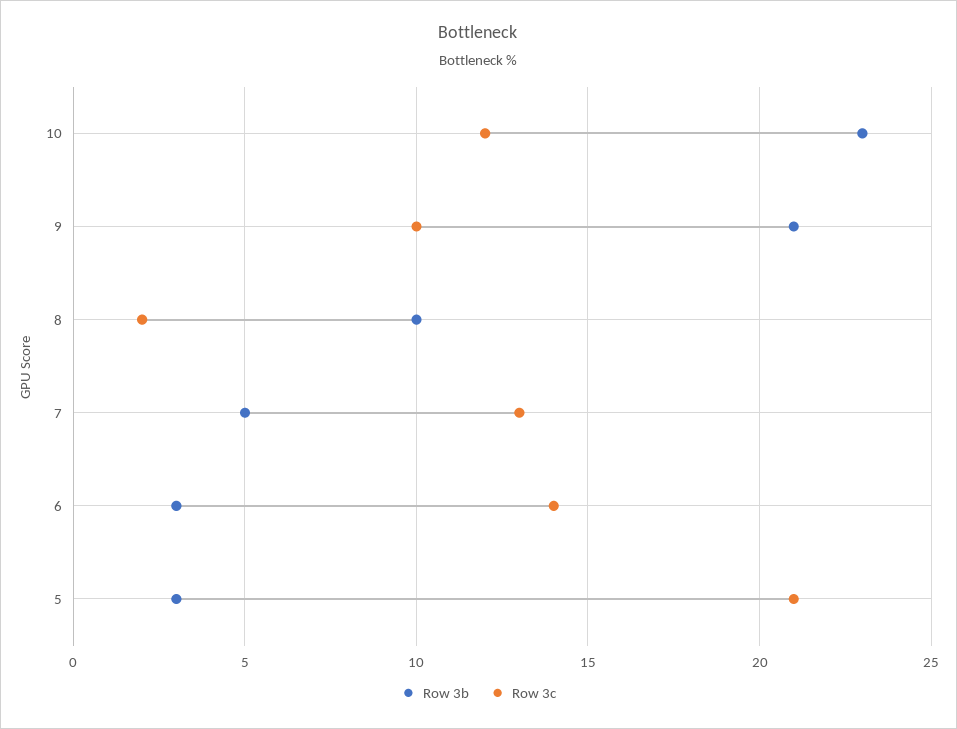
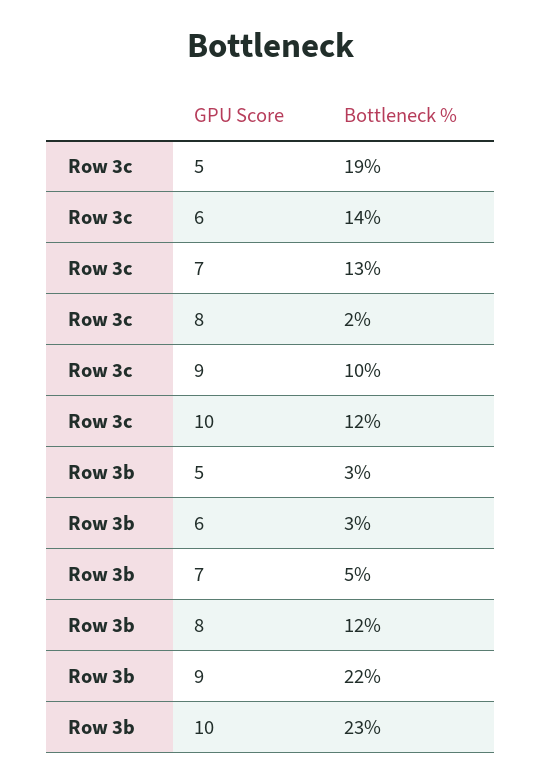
Row 3b, 9: 21 -> 22
Row 3b, 8: 10 -> 12
Row 3c, 5: 21 -> 19

